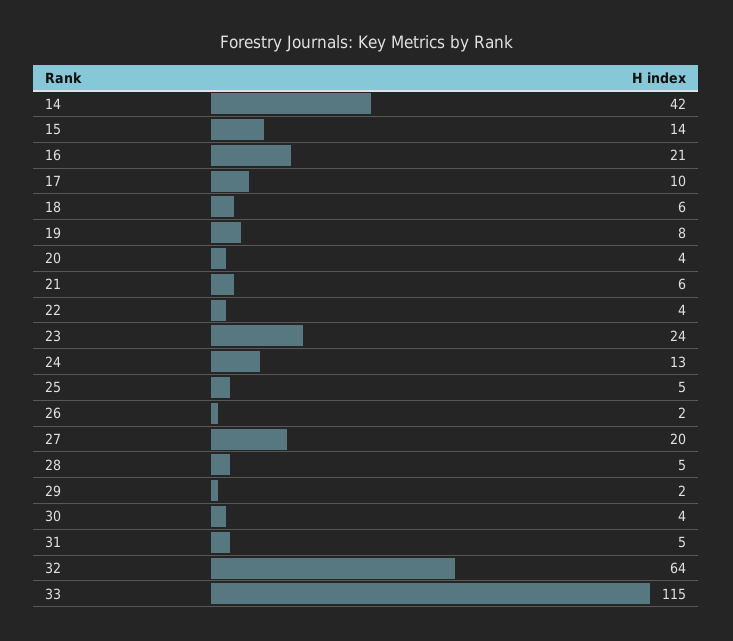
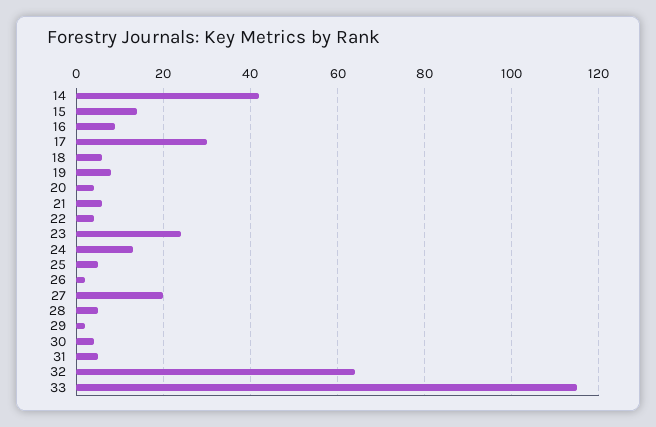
16: 21 -> 10
17: 10 -> 30

